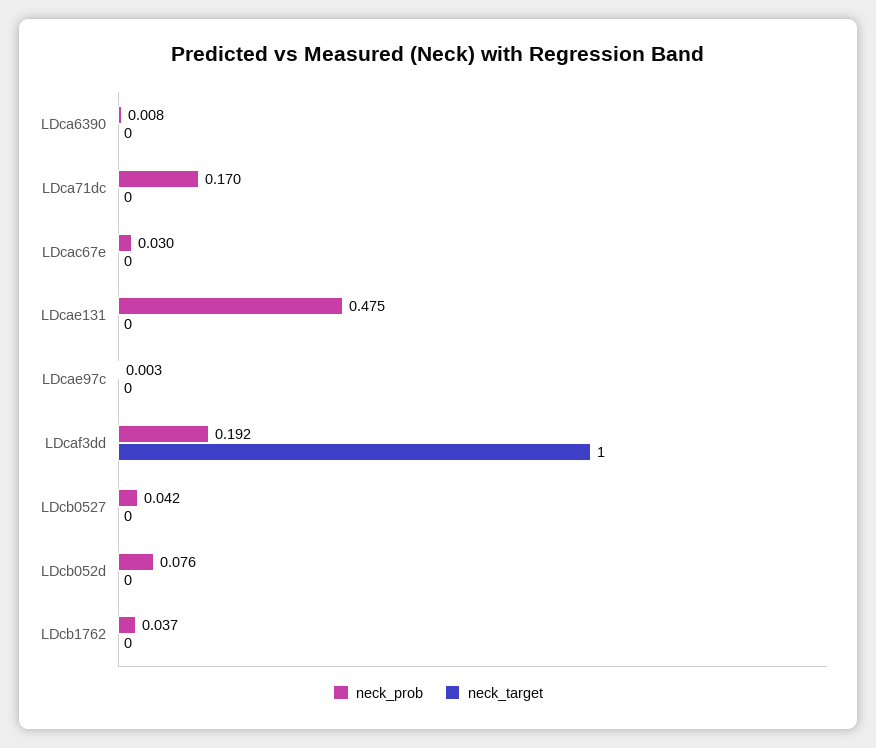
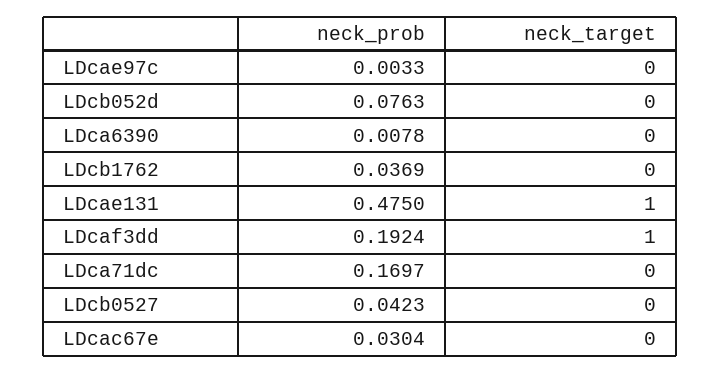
neck_target, LDcae131: 0 -> 1

